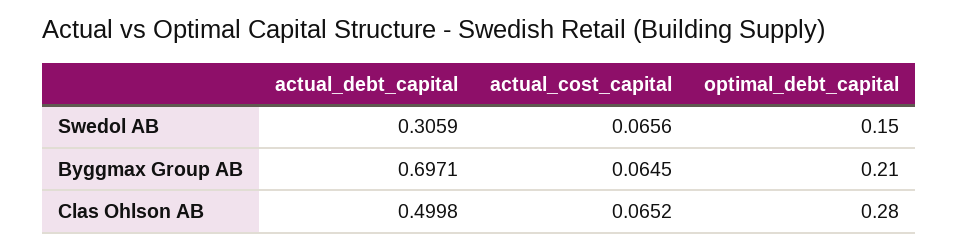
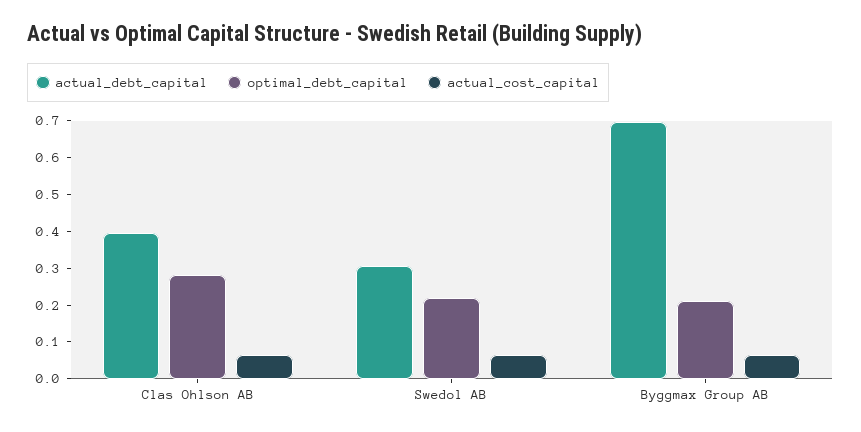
optimal_debt_capital, Swedol AB: 0.15 -> 0.225
actual_debt_capital, Clas Ohlson AB: 0.4998 -> 0.4

